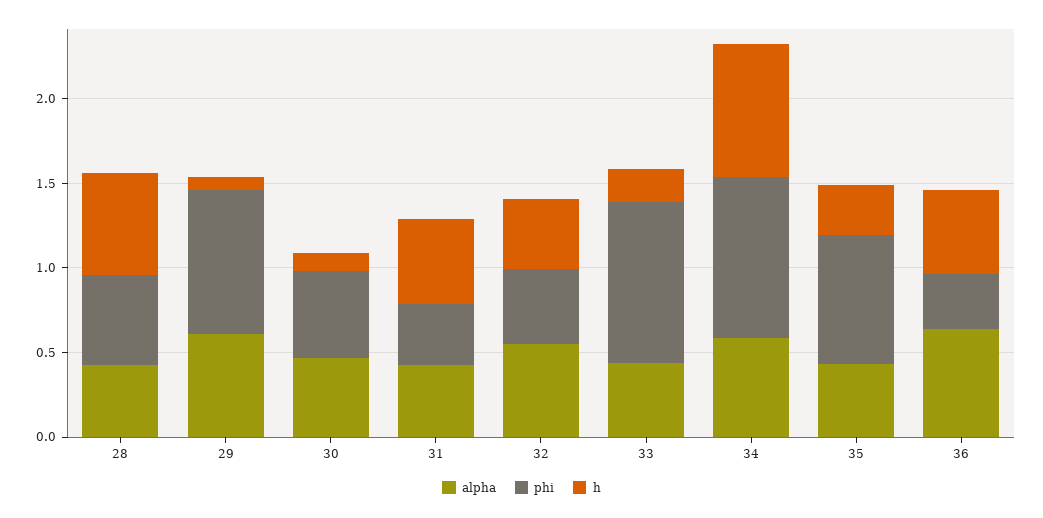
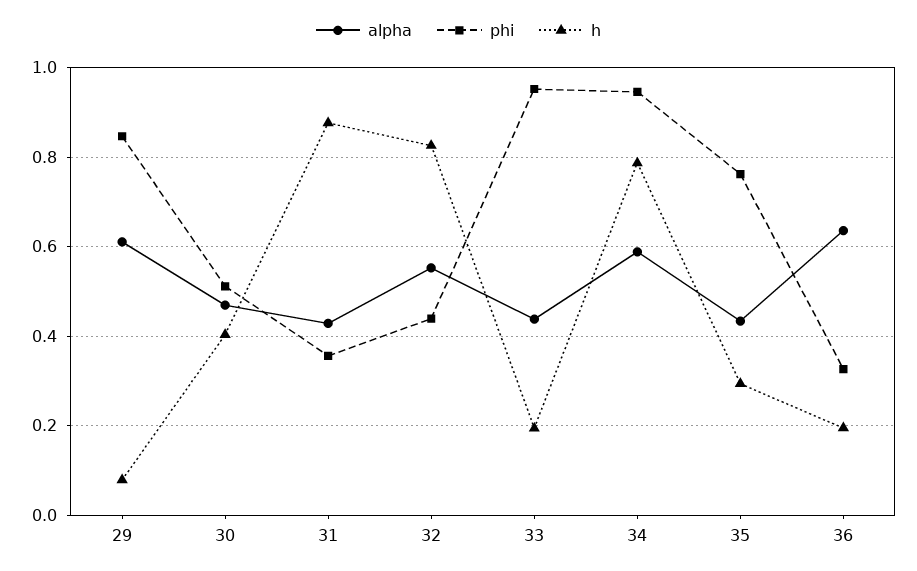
alpha, 28: 0.4 -> none
phi, 28: 0.5 -> none
h, 28: 0.6 -> none
h, 30: 0.1 -> 0.4
h, 31: 0.5 -> 0.88
h, 32: 0.4 -> 0.82
h, 36: 0.5 -> 0.2

